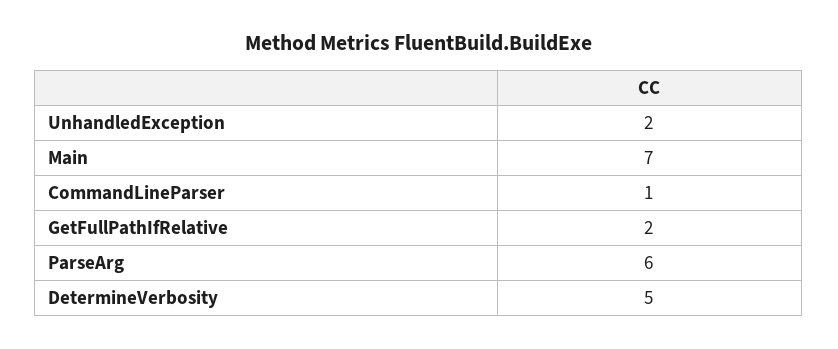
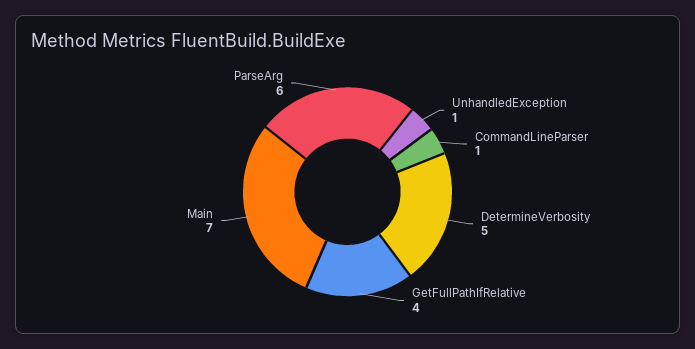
UnhandledException: 2 -> 1
GetFullPathIfRelative: 2 -> 4

